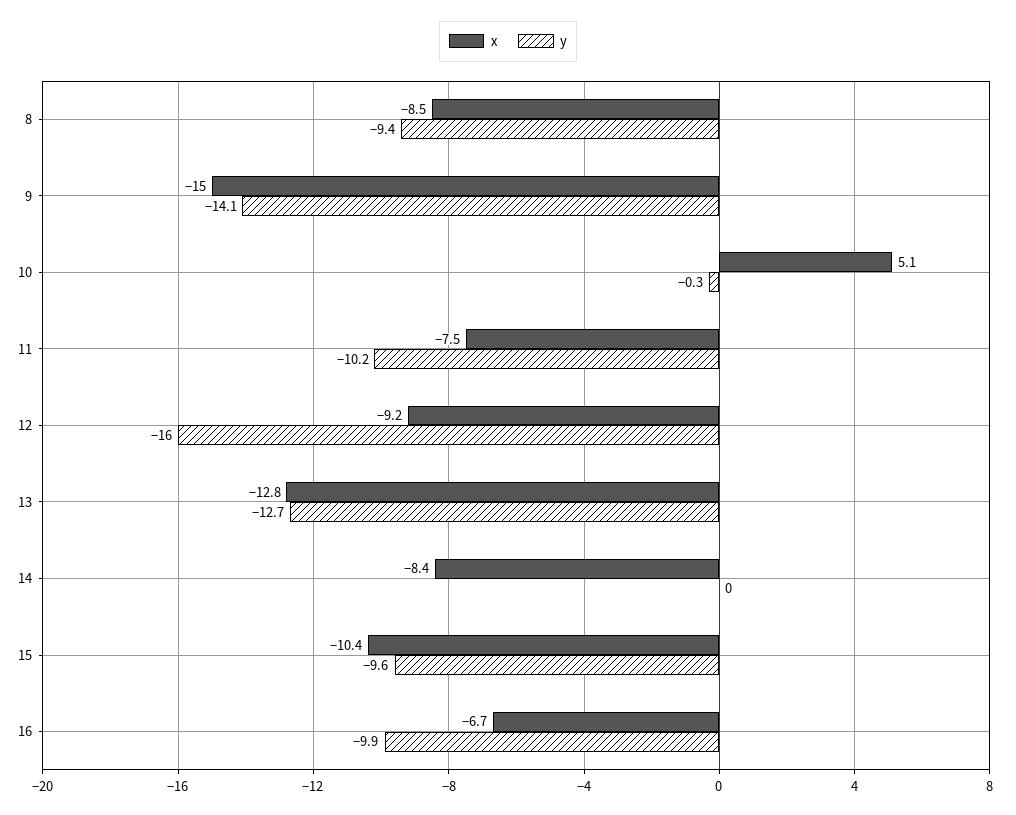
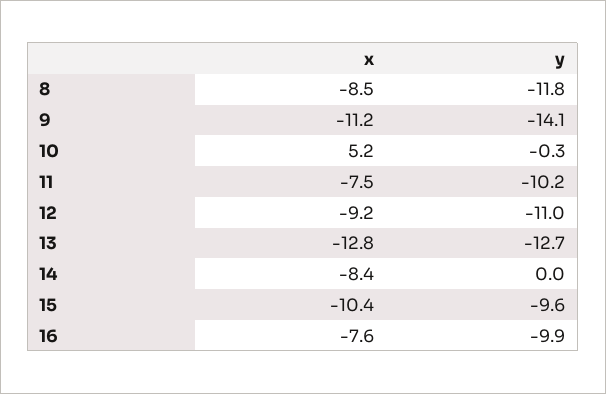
y, 8: -9.4 -> -11.8
x, 9: -15 -> -11.2
x, 10: 5.1 -> 5.2
y, 12: -16 -> -11
x, 16: -6.7 -> -7.6

